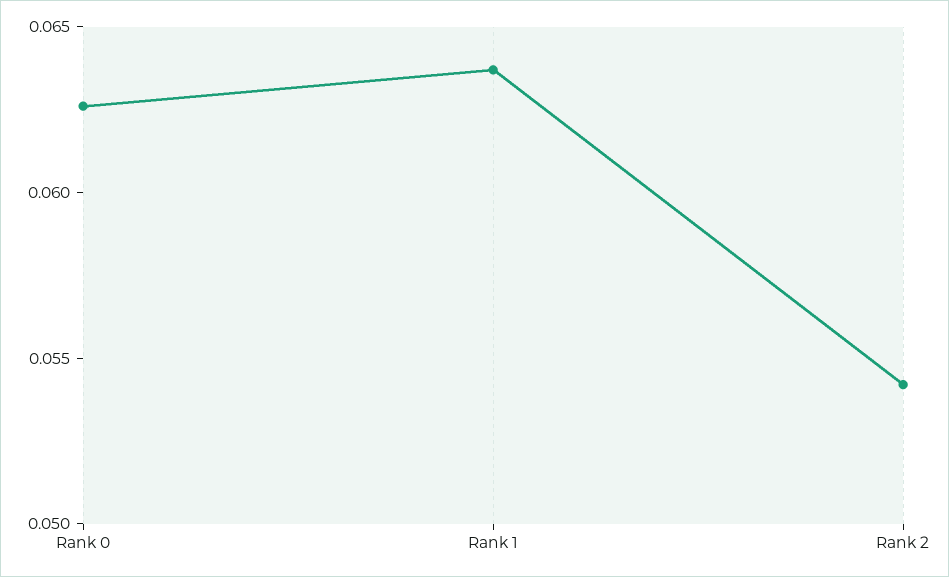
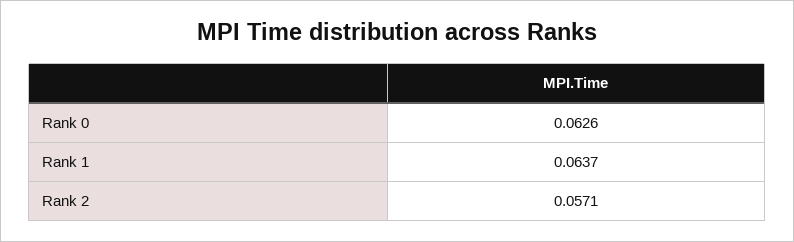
Rank 2: 0.054 -> 0.0571

